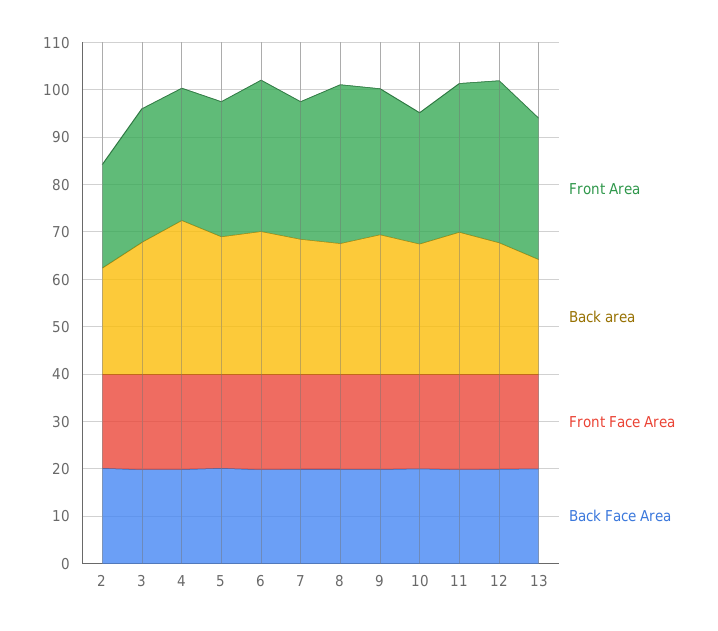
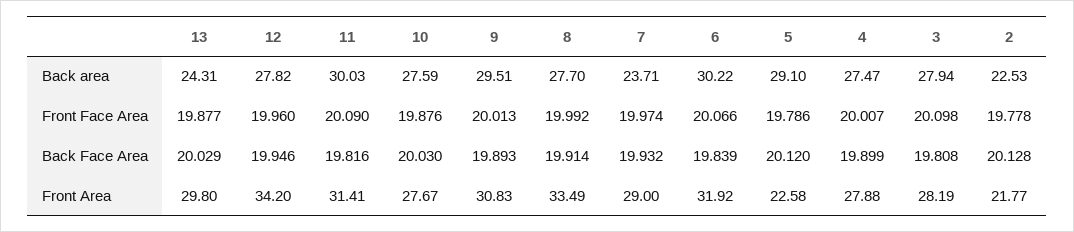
Back area, 4: 32 -> 27.47
Front Area, 5: 28 -> 22.58
Back area, 7: 28 -> 23.71

